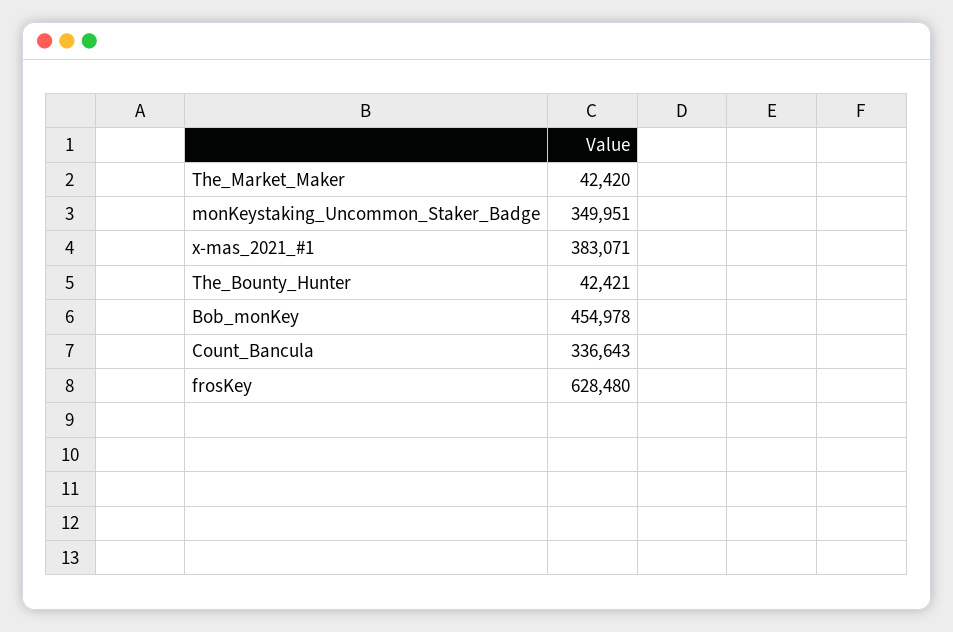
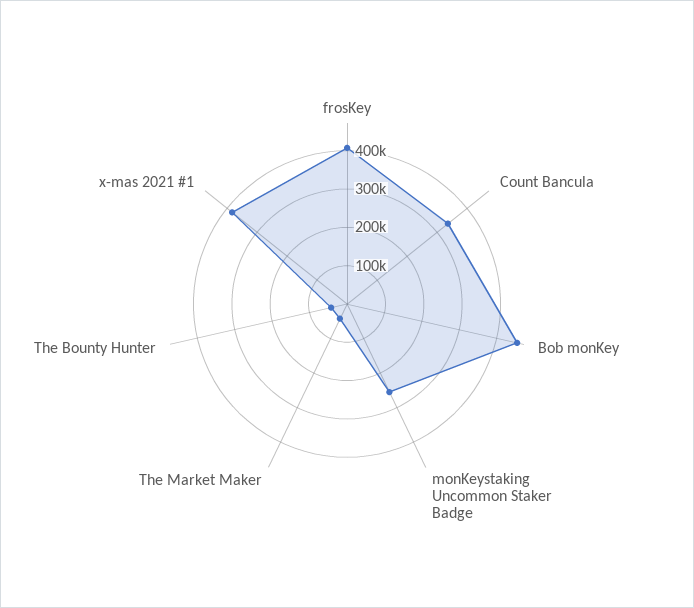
monKeystaking_Uncommon_Staker_Badge: 349951 -> 250000
frosKey: 628480 -> 400000

